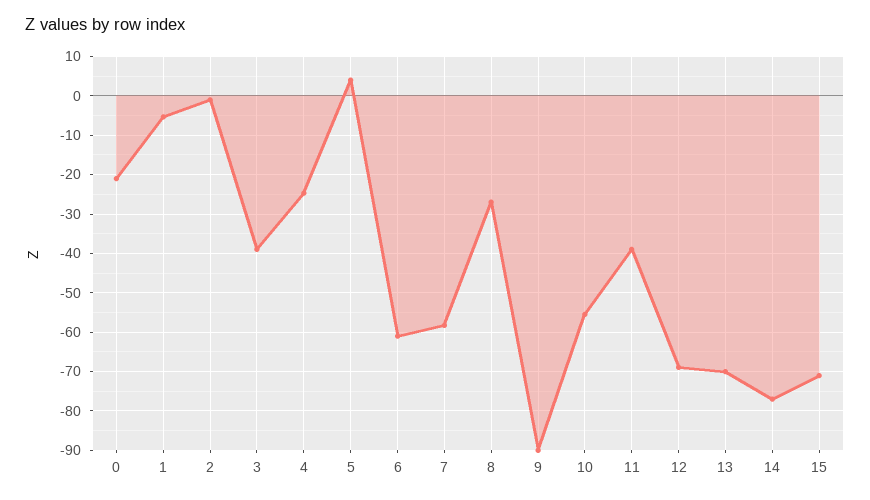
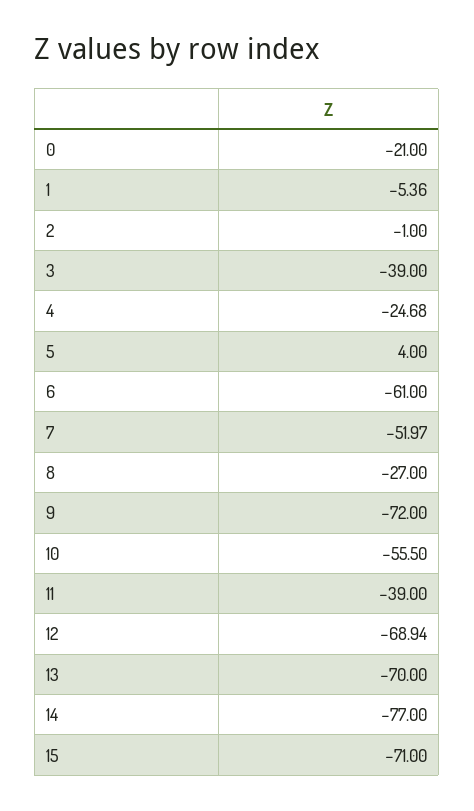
7: -58 -> -51.97
9: -90 -> -72

